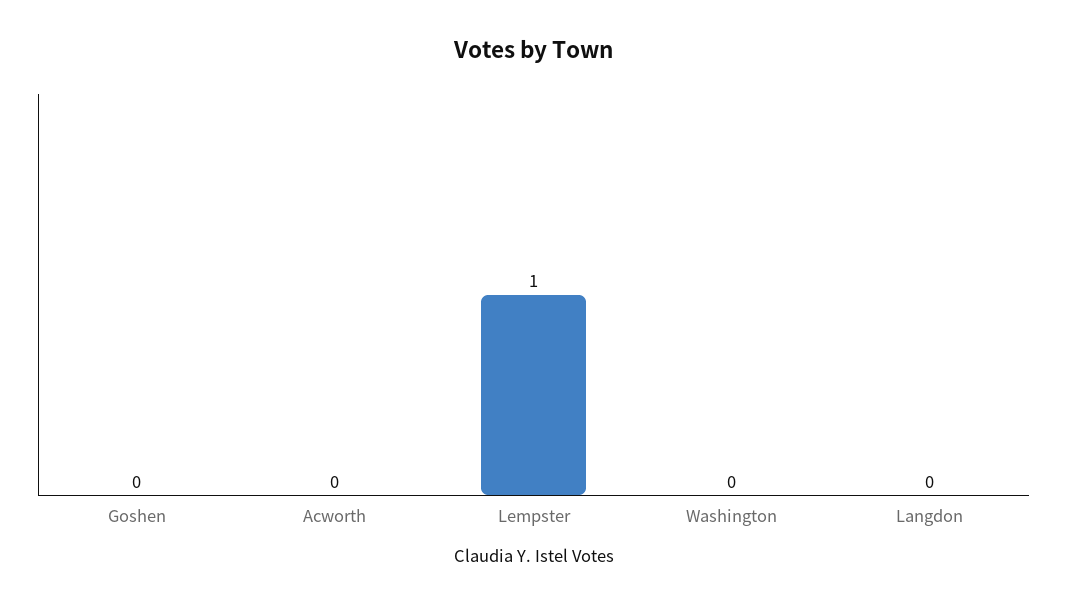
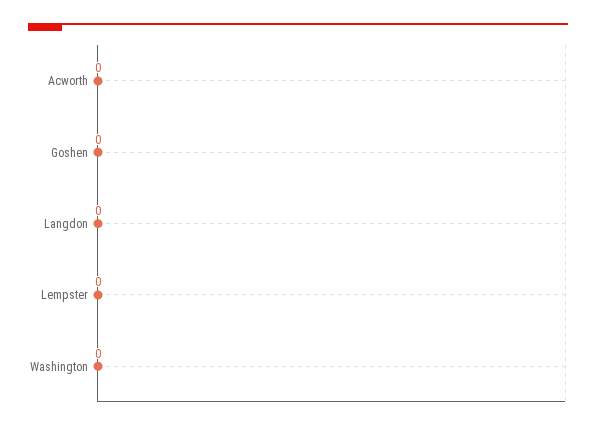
Lempster: 1 -> 0

